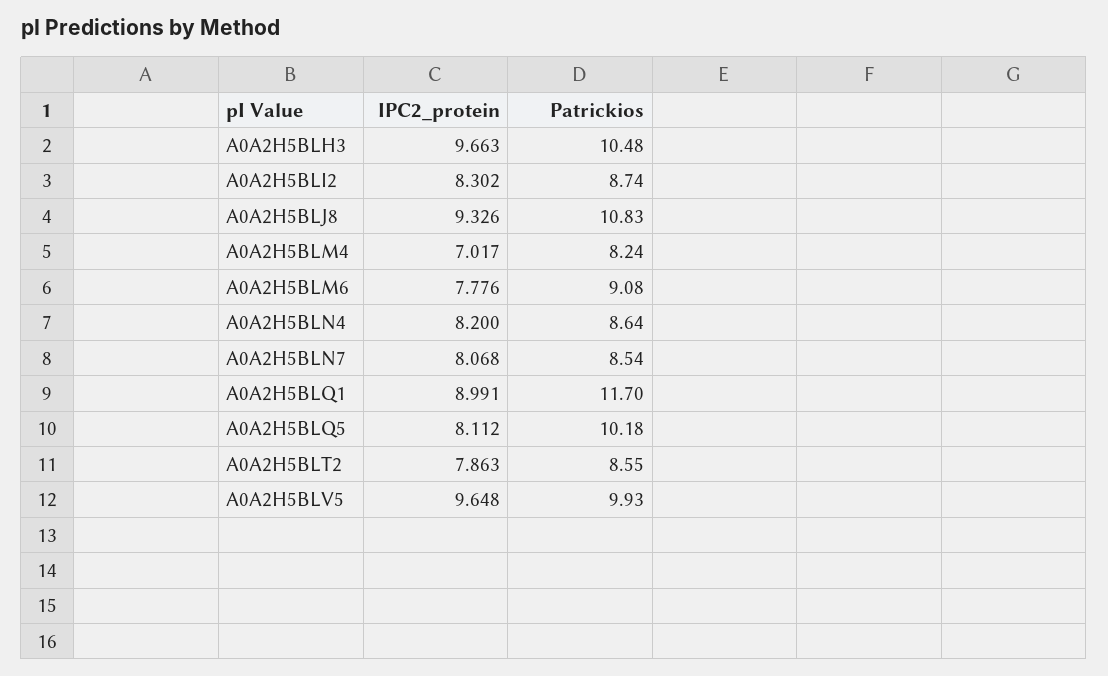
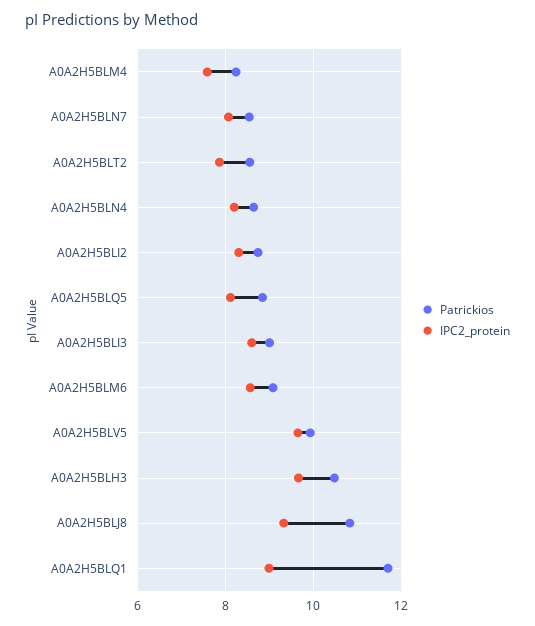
IPC2_protein, A0A2H5BLM4: 7.017 -> 7.6
IPC2_protein, A0A2H5BLM6: 7.776 -> 8.6
Patrickios, A0A2H5BLQ5: 10.18 -> 8.8
Patrickios, A0A2H5BLI3: none -> 9
IPC2_protein, A0A2H5BLI3: none -> 8.6

